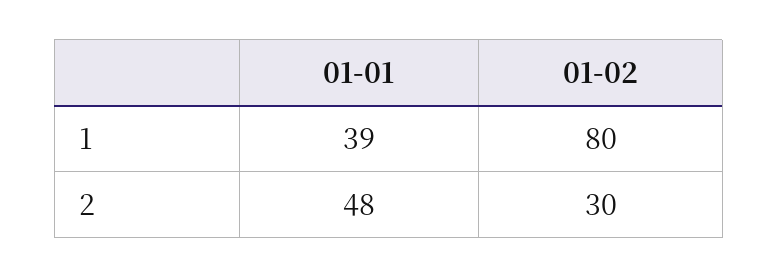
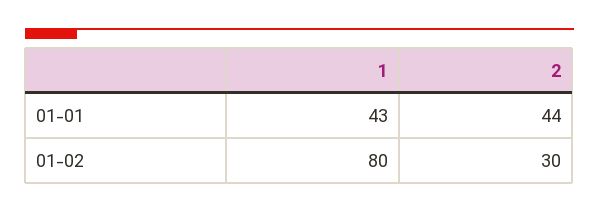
01-01, 1: 39 -> 43
01-01, 2: 48 -> 44

